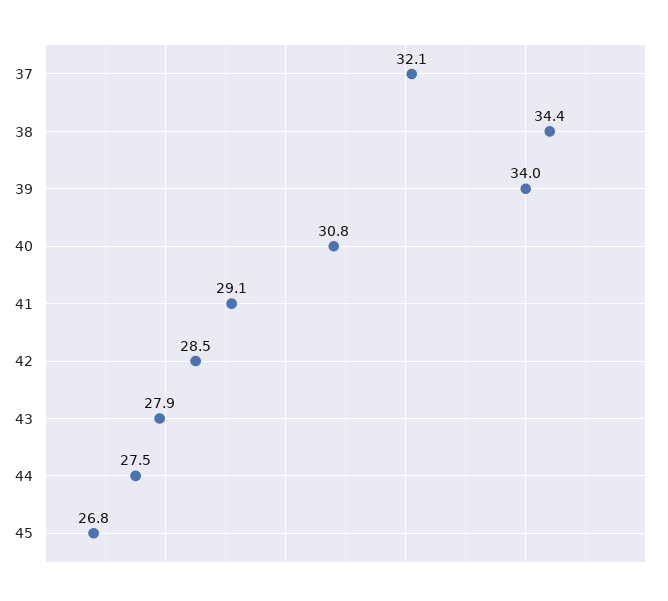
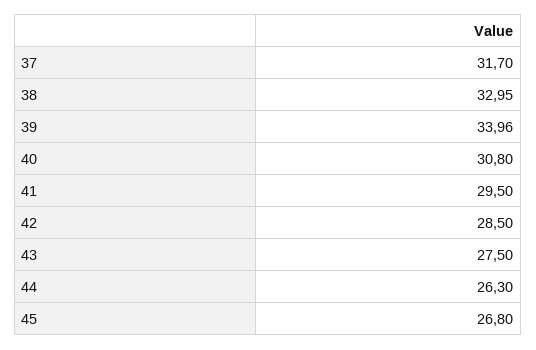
37: 32.1 -> 31.7
38: 34.4 -> 32.95
41: 29.1 -> 29.5
43: 27.9 -> 27.5
44: 27.5 -> 26.3

